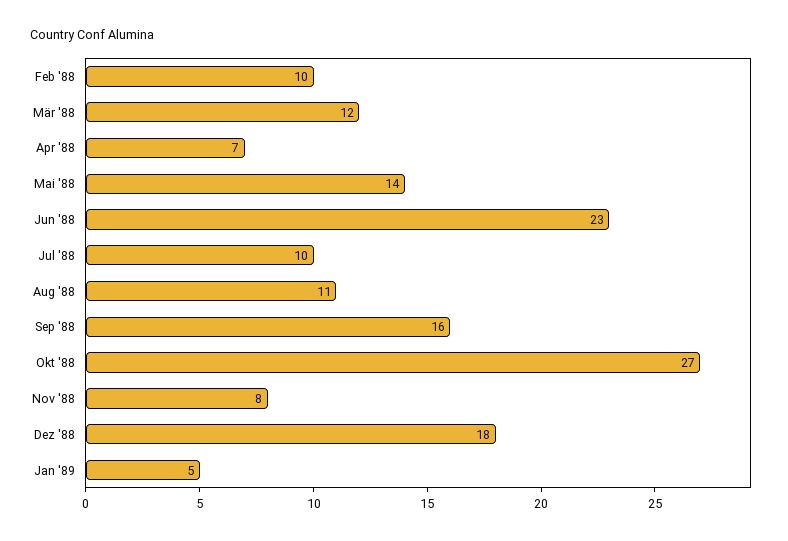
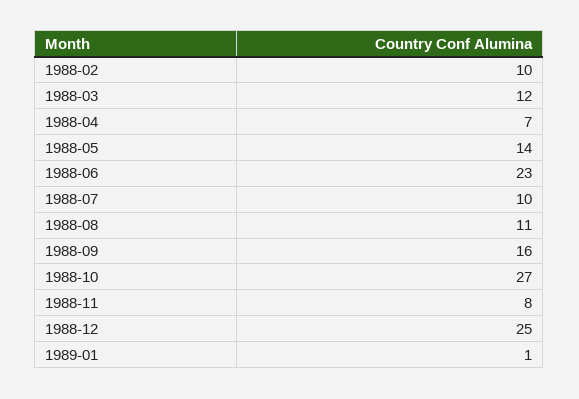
Dez '88: 18 -> 25
Jan '89: 5 -> 1

